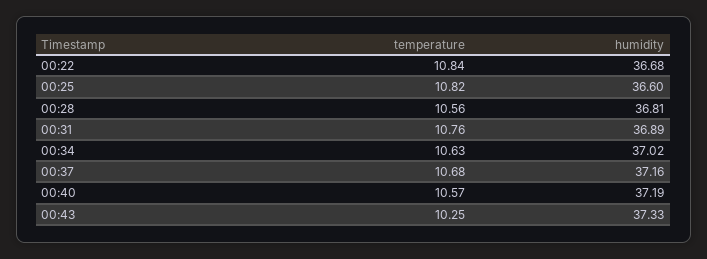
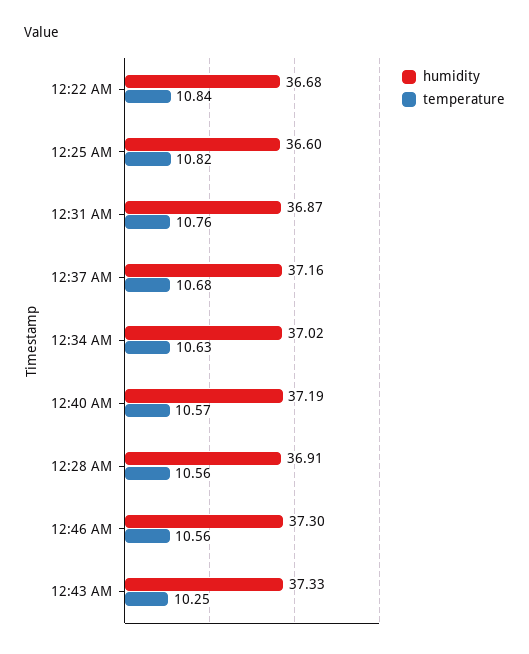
humidity, 00:28: 36.81 -> 36.91
humidity, 00:31: 36.89 -> 36.87
humidity, 12:46 AM: none -> 37.3
temperature, 12:46 AM: none -> 10.56

